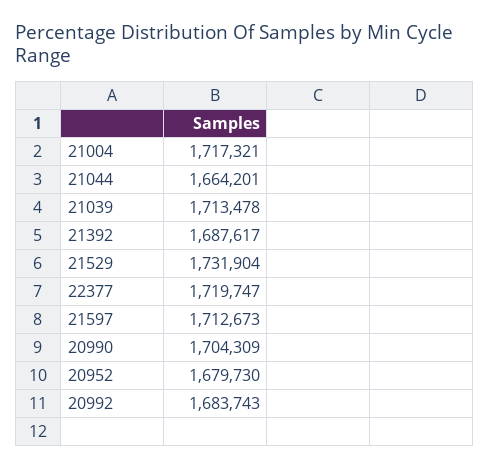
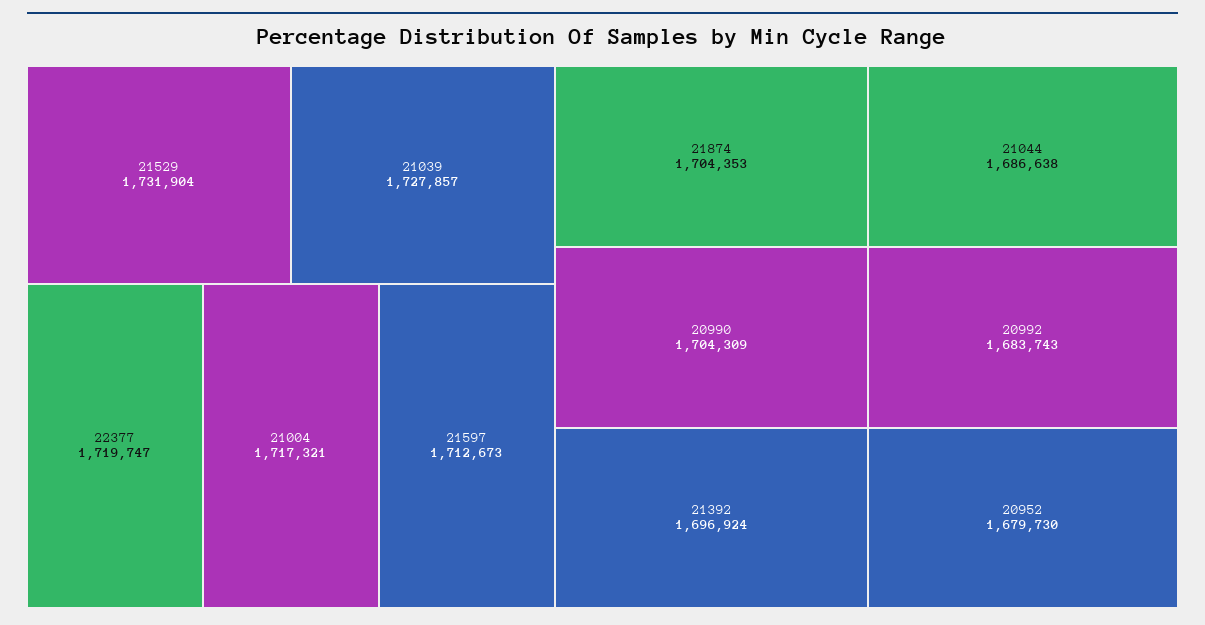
21044: 1664201 -> 1686638
21039: 1713478 -> 1727857
21392: 1687617 -> 1696924
21874: none -> 1704353

